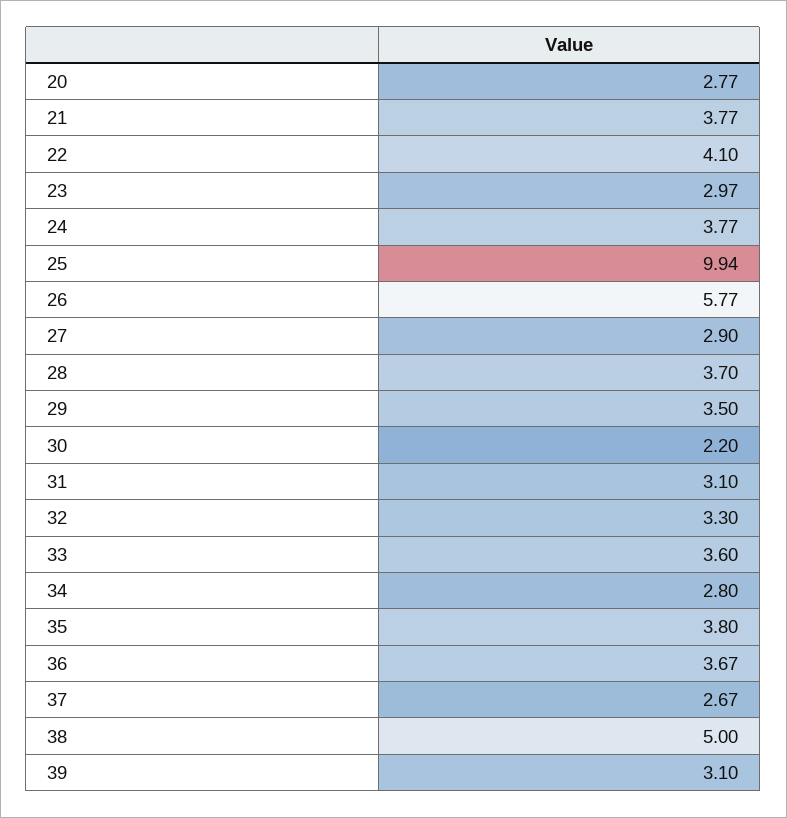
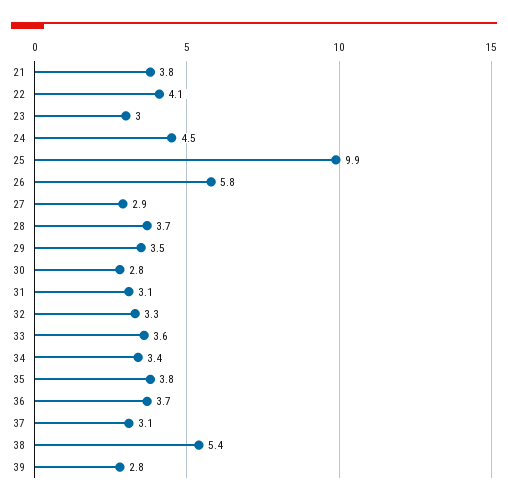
20: 2.77 -> none
24: 3.77 -> 4.5
30: 2.2 -> 2.8
34: 2.8 -> 3.4
37: 2.67 -> 3.1
38: 5 -> 5.4
39: 3.1 -> 2.8

